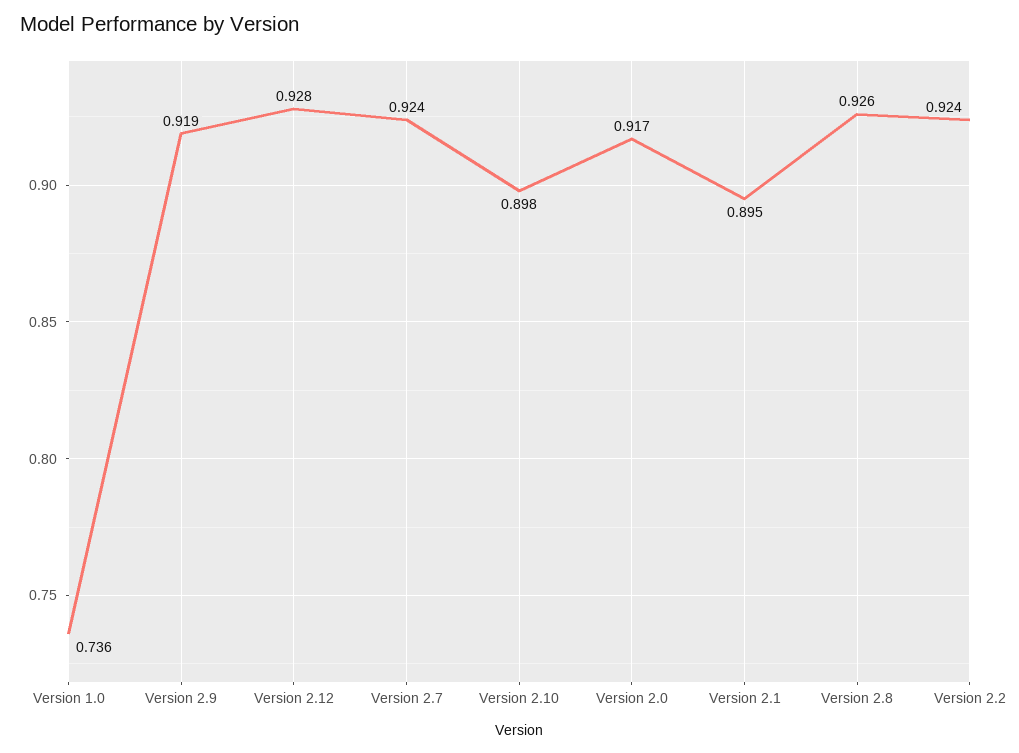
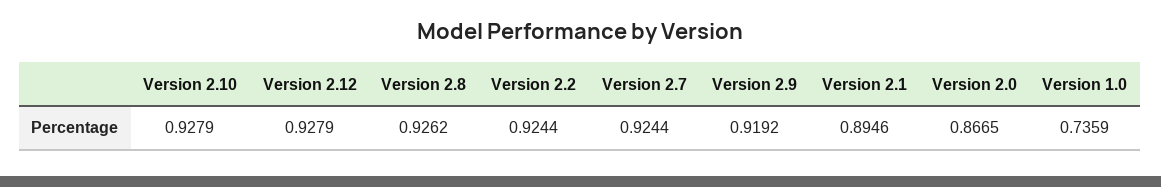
Version 2.10: 0.898 -> 0.9279
Version 2.0: 0.917 -> 0.8665

